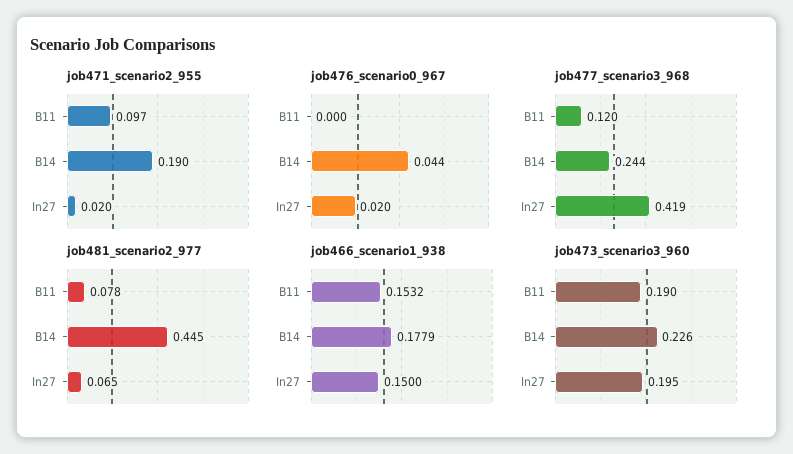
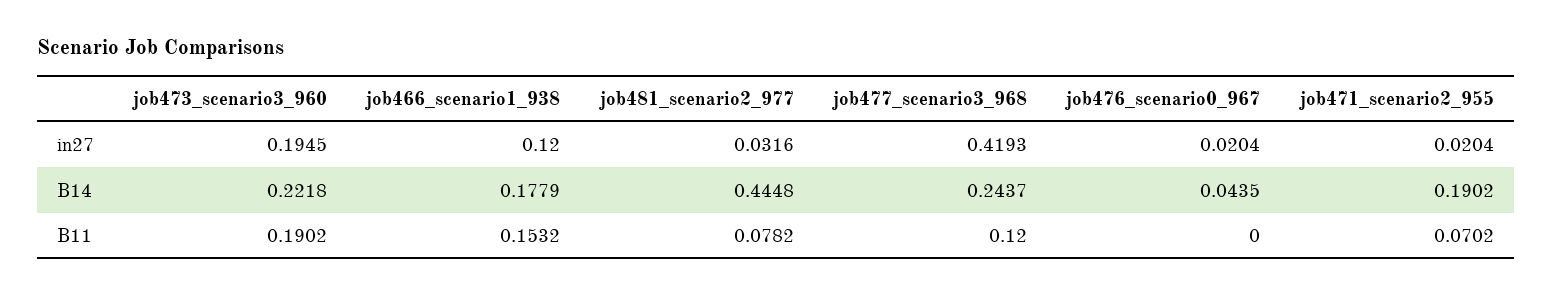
job471_scenario2_955, B11: 0.097 -> 0.0702
job481_scenario2_977, In27: 0.065 -> 0.0316
job466_scenario1_938, In27: 0.15 -> 0.12
job473_scenario3_960, B14: 0.226 -> 0.2218

